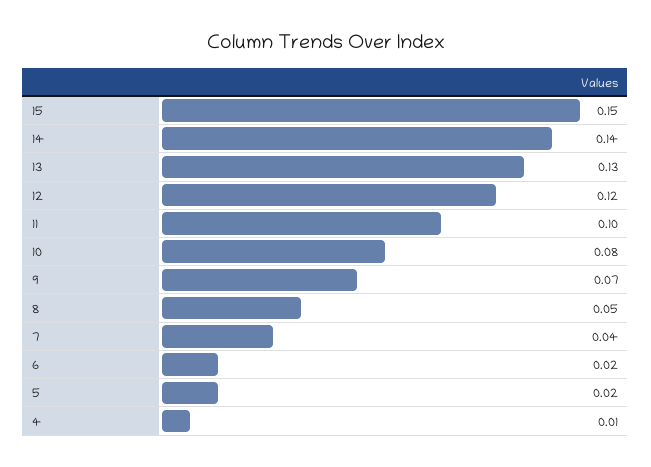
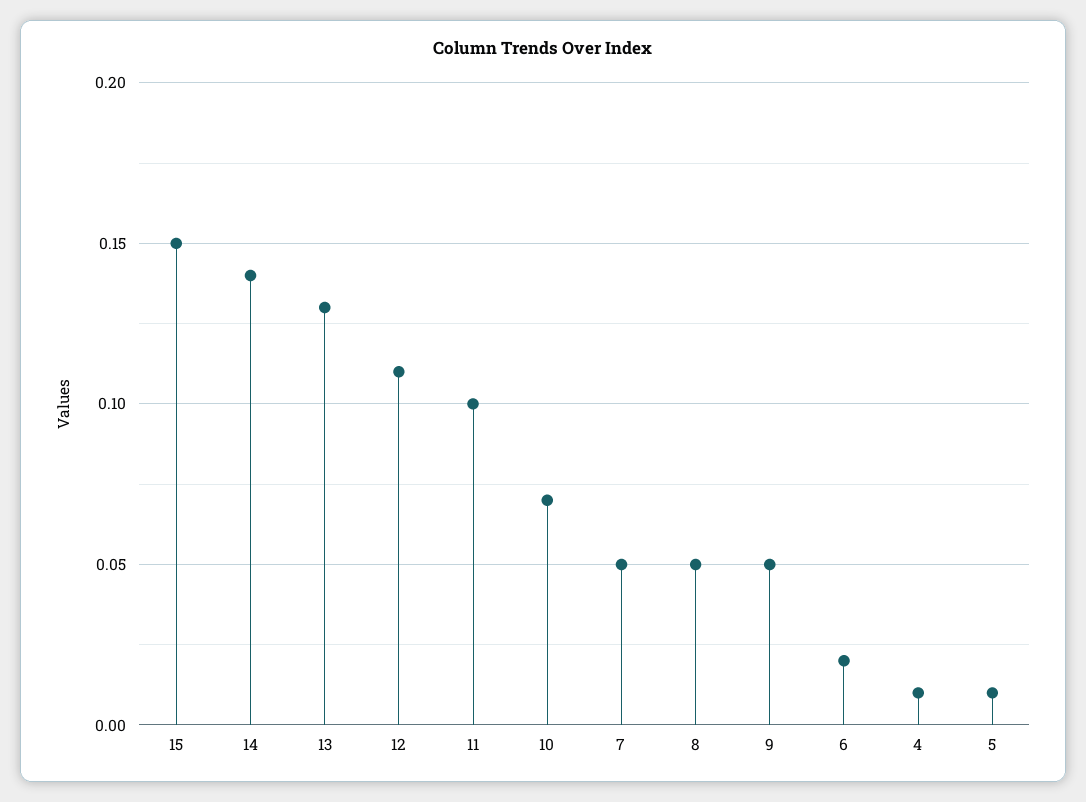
12: 0.12 -> 0.11
10: 0.08 -> 0.07
9: 0.07 -> 0.05
7: 0.04 -> 0.05
5: 0.02 -> 0.01

